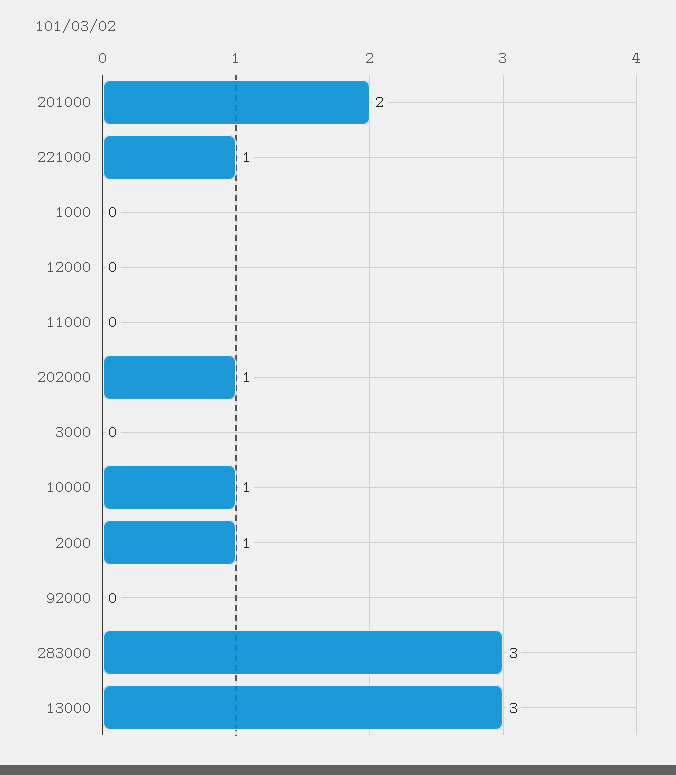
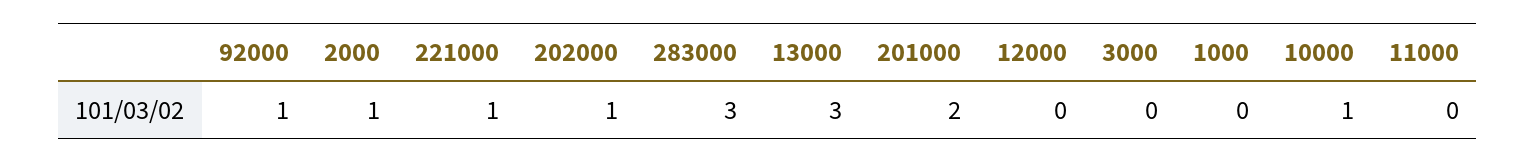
92000: 0 -> 1

